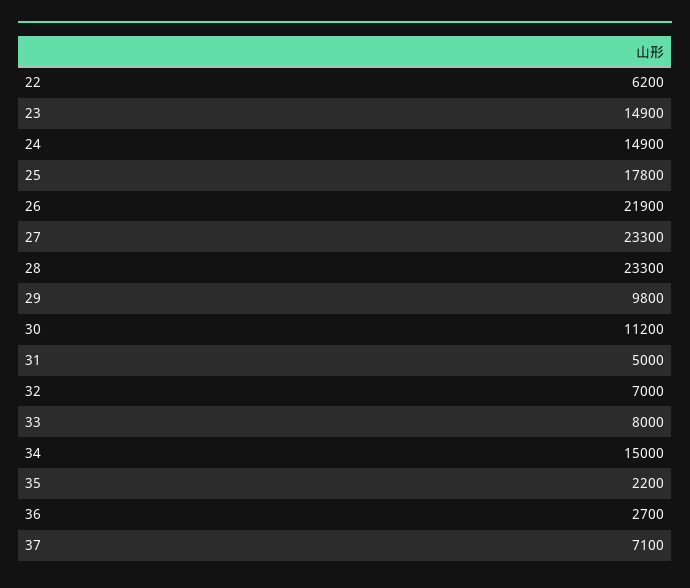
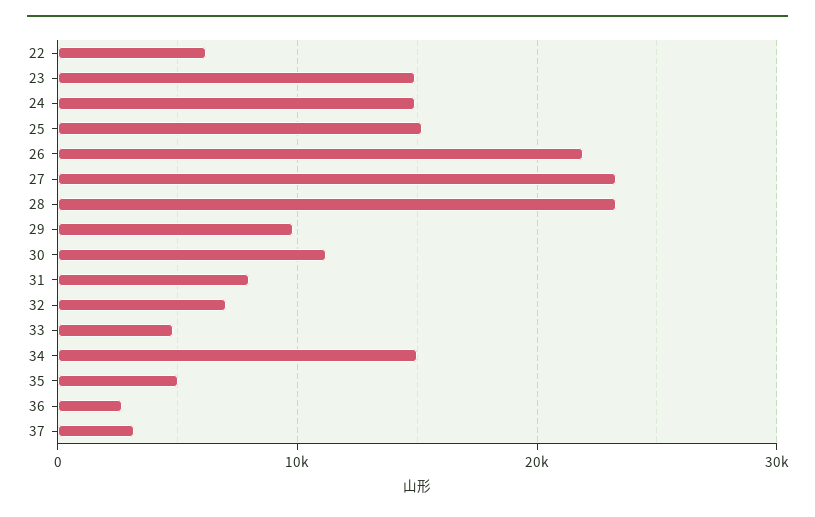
25: 17800 -> 15000
31: 5000 -> 8000
33: 8000 -> 5000
35: 2200 -> 5000
37: 7100 -> 3000

